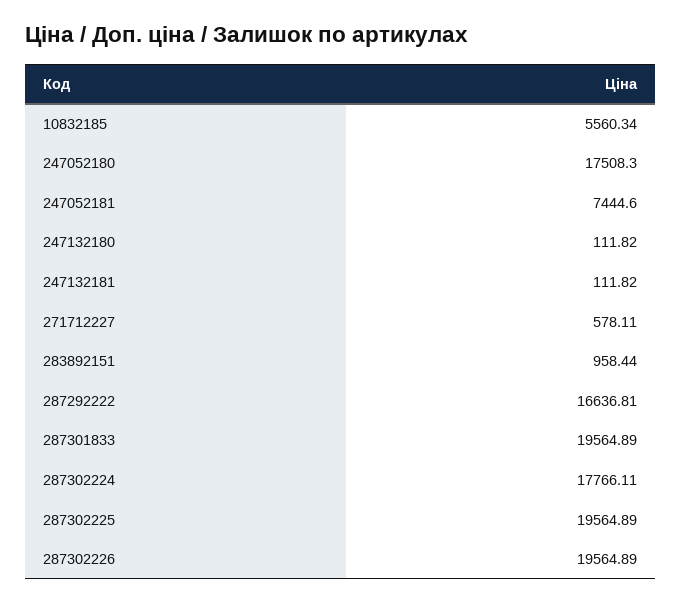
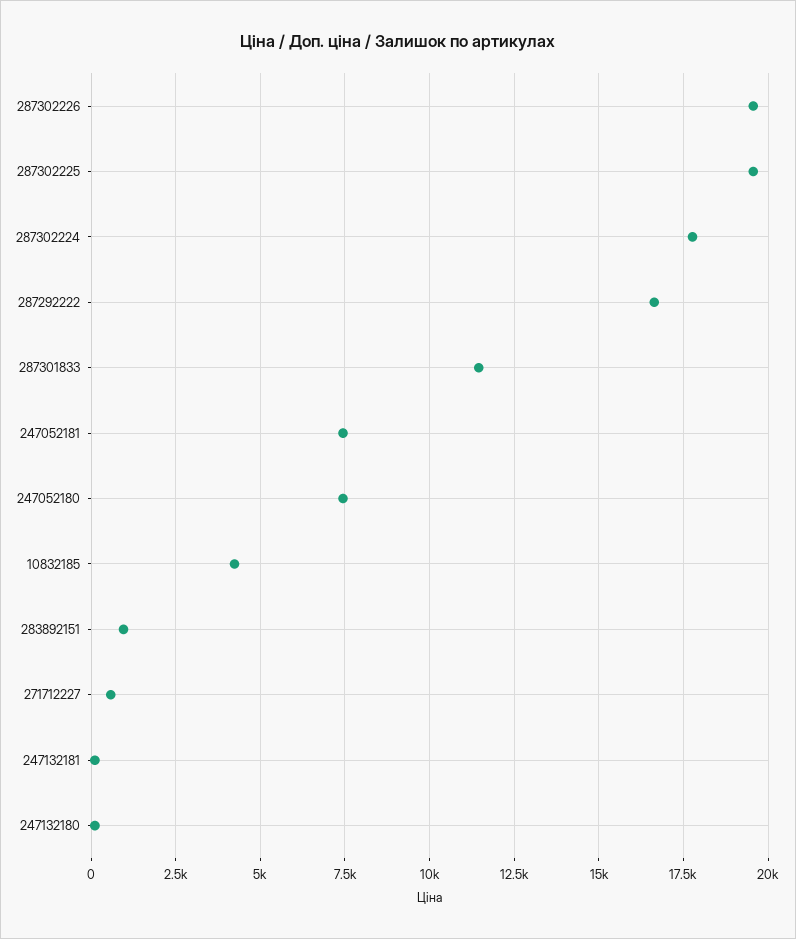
10832185: 5560.34 -> 4250
247052180: 17508.3 -> 7500
287301833: 19564.89 -> 11500

